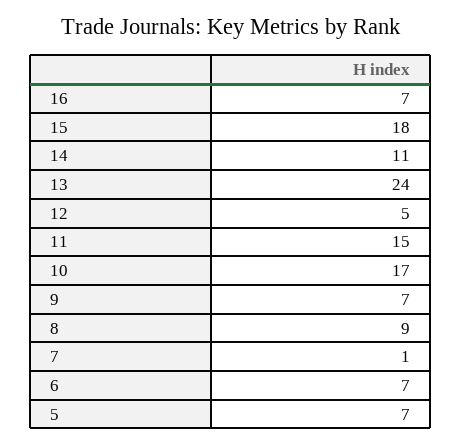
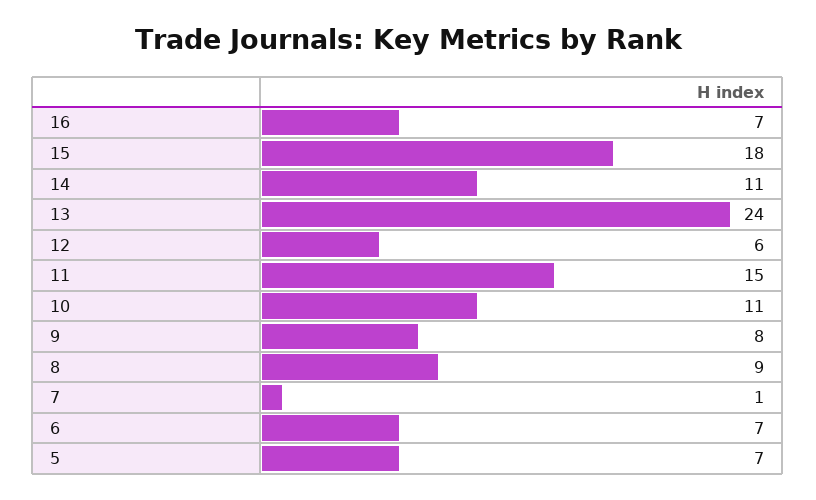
12: 5 -> 6
10: 17 -> 11
9: 7 -> 8

